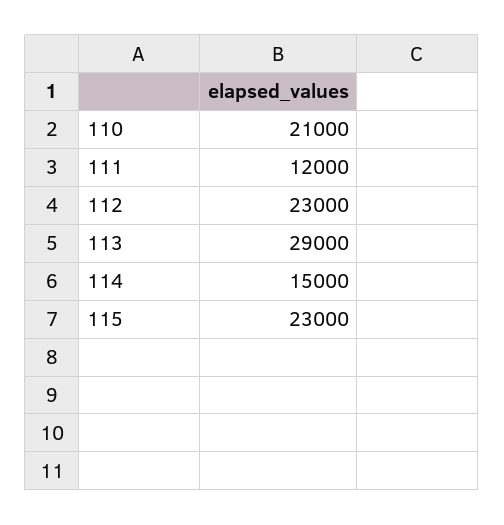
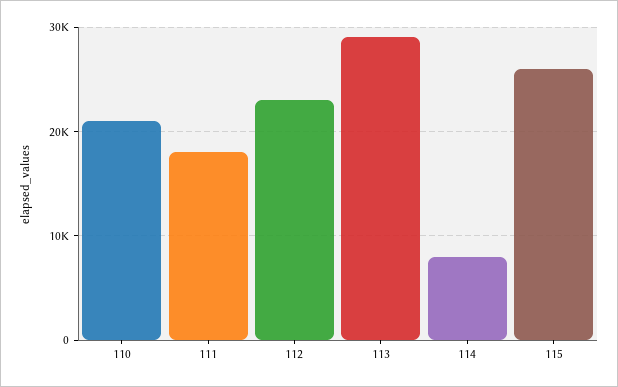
111: 12000 -> 18000
114: 15000 -> 8000
115: 23000 -> 26000

